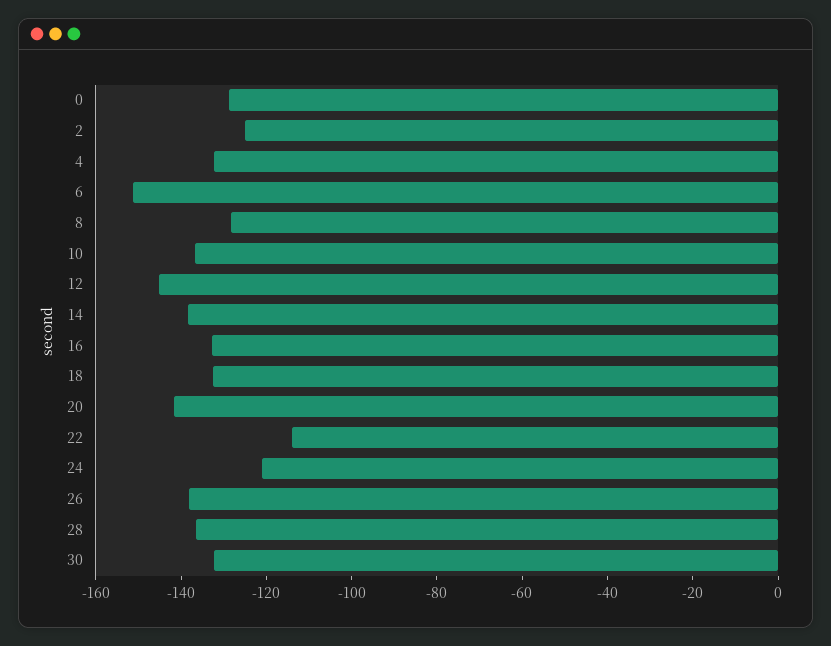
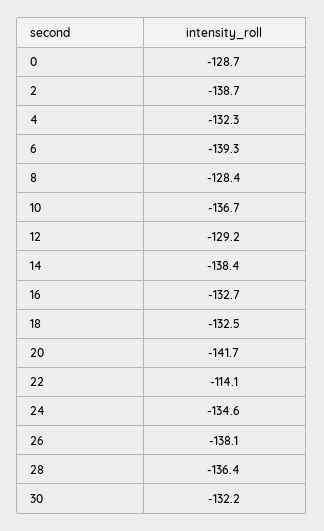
2: -125 -> -138.7
6: -150 -> -139.3
12: -145 -> -129.2
24: -120 -> -134.6

